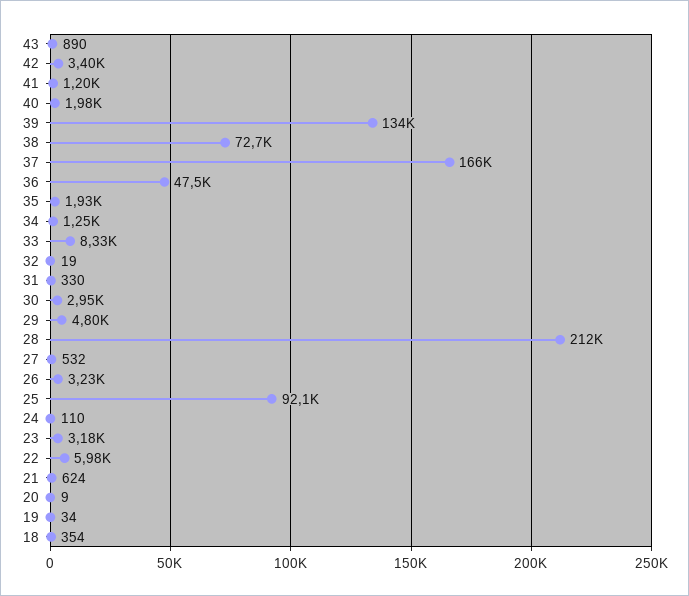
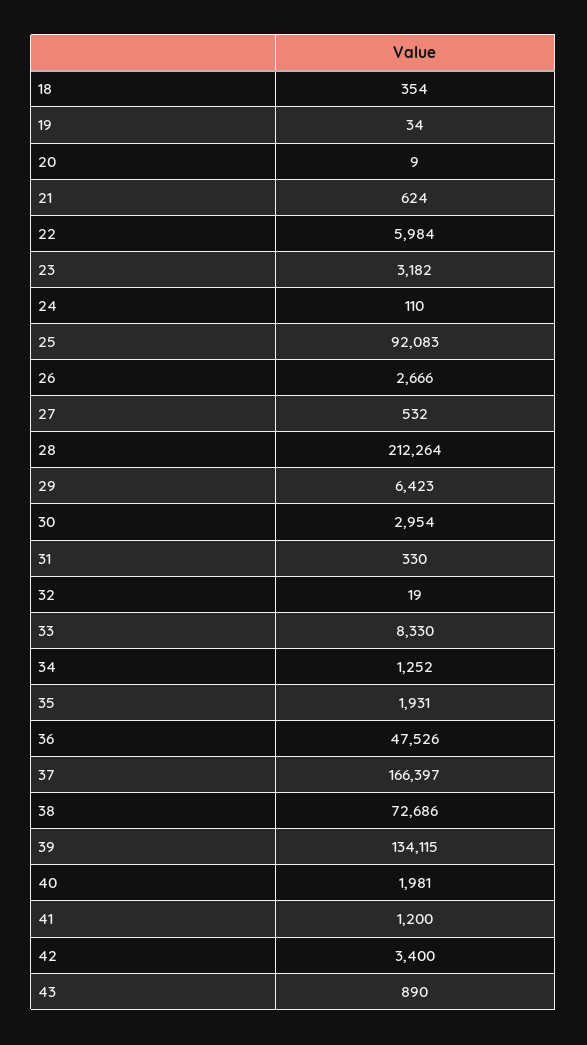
29: 4800 -> 6423
26: 3230 -> 2666

